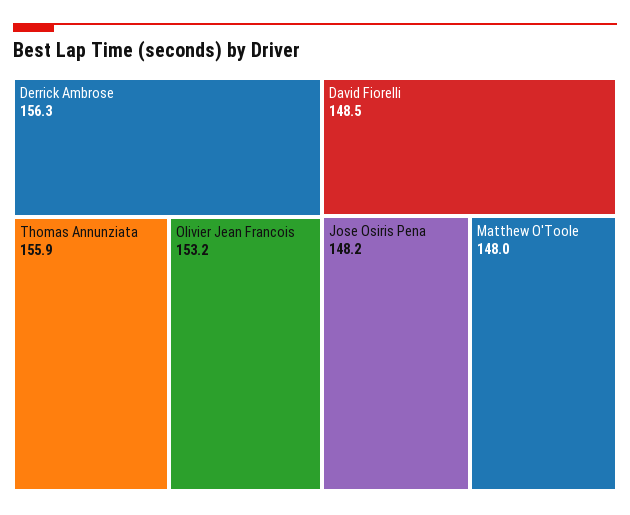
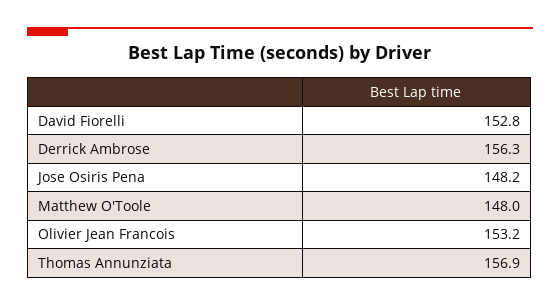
Thomas Annunziata: 155.9 -> 156.9
David Fiorelli: 148.5 -> 152.8

